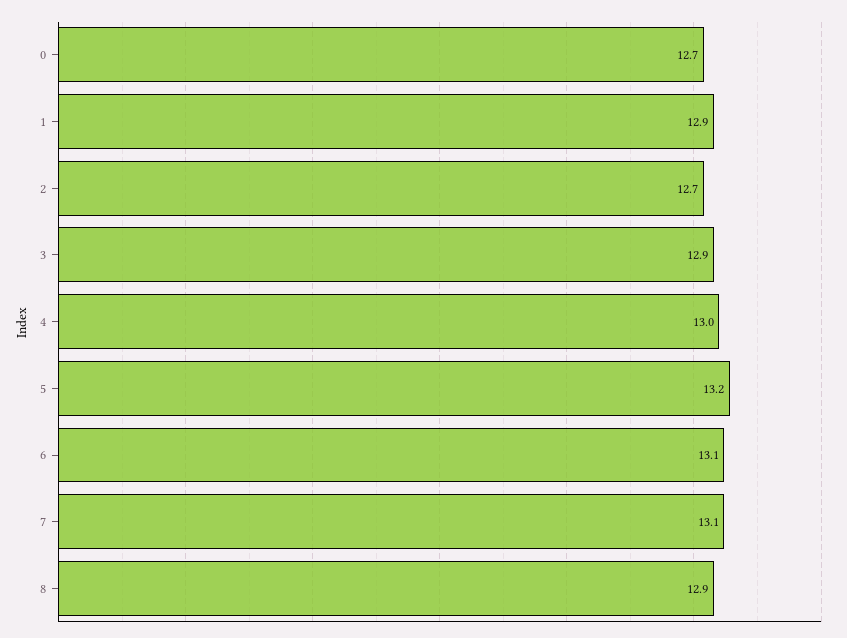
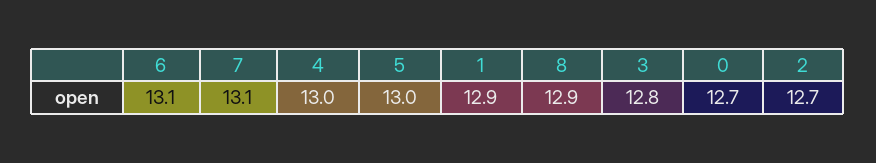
3: 12.9 -> 12.8
5: 13.2 -> 13

